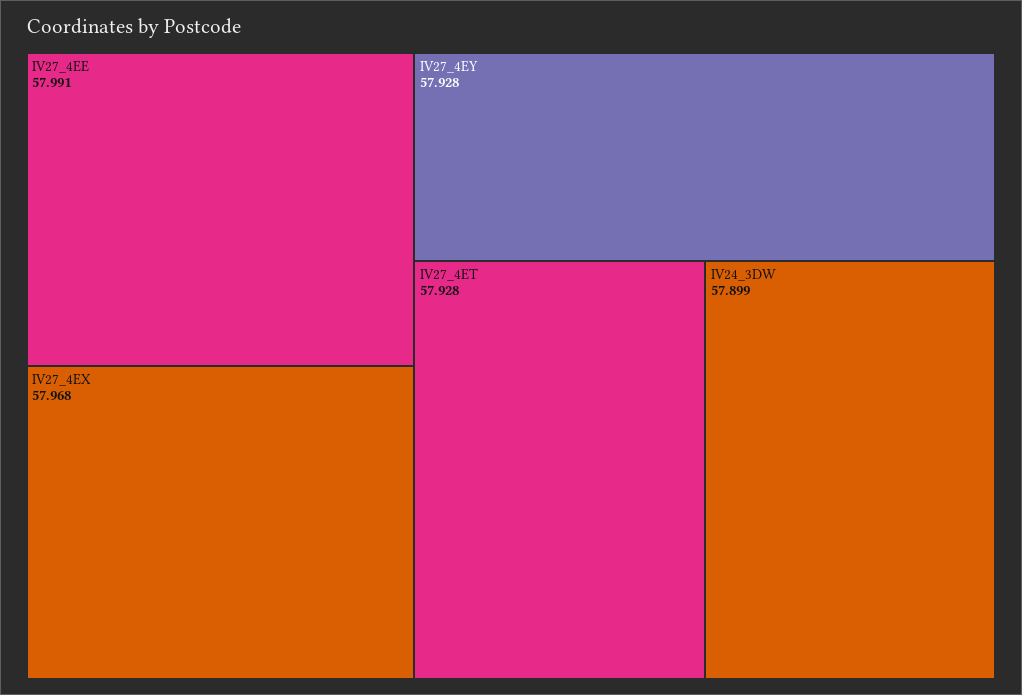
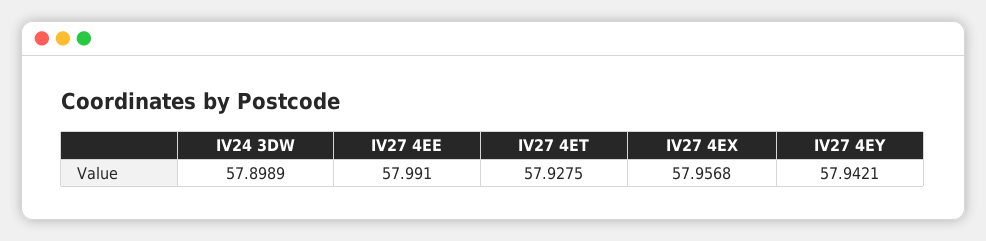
IV27_4EX: 57.968 -> 57.9568
IV27_4EY: 57.928 -> 57.9421

